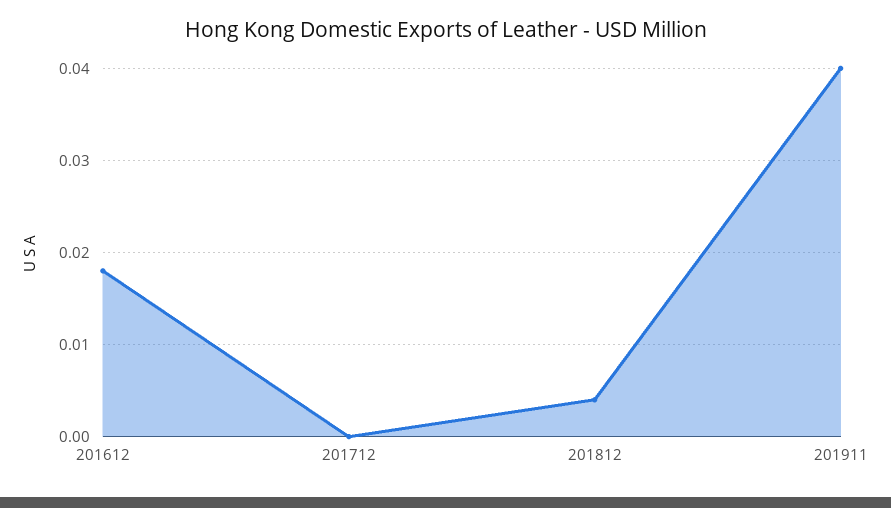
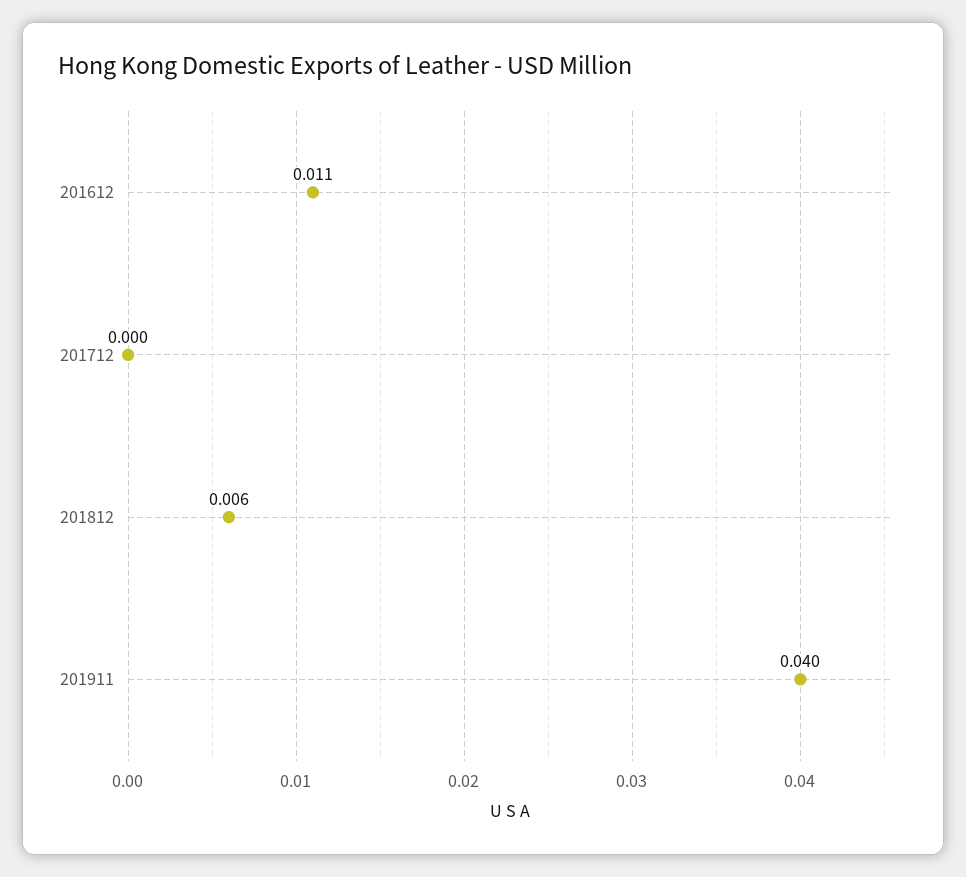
201612: 0.018 -> 0.011
201812: 0.004 -> 0.006

